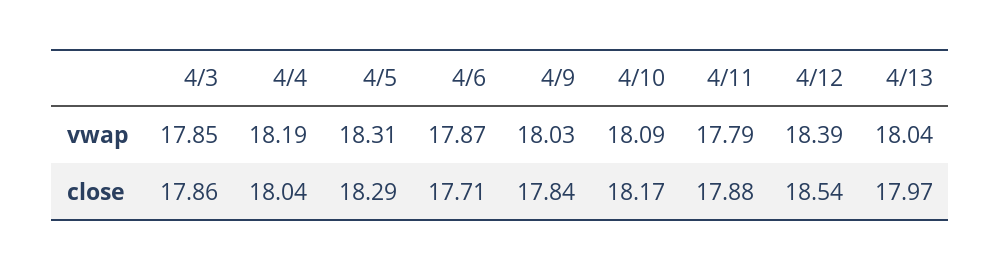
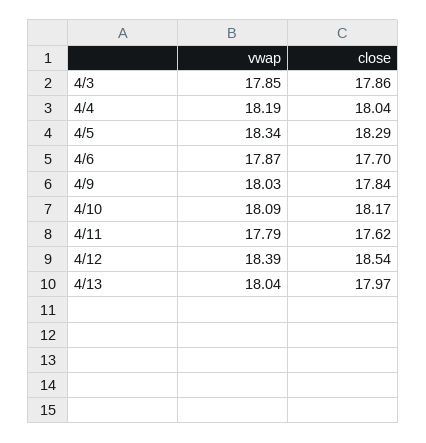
4/5, vwap: 18.31 -> 18.34
4/6, close: 17.71 -> 17.7
4/11, close: 17.88 -> 17.62

